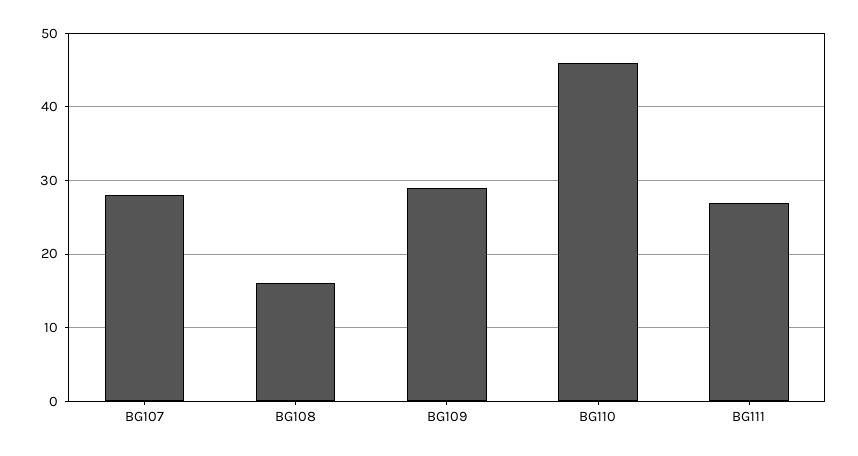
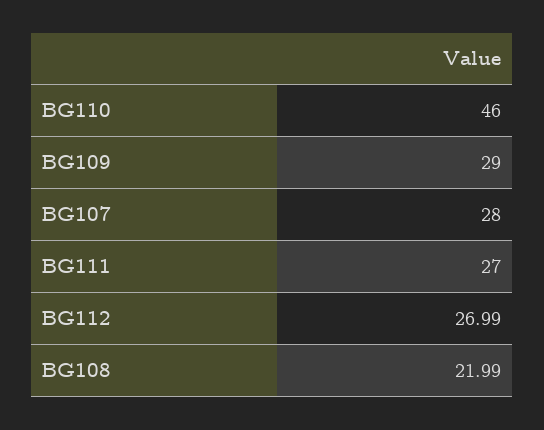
BG108: 16 -> 21.99
BG112: none -> 26.99

